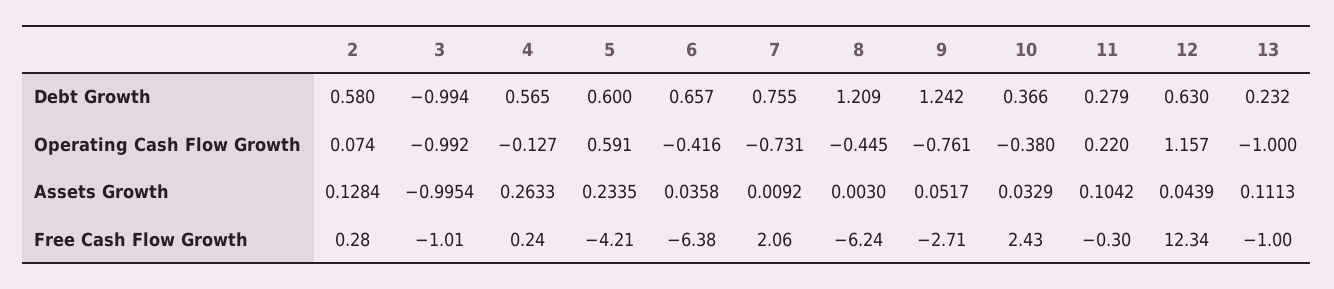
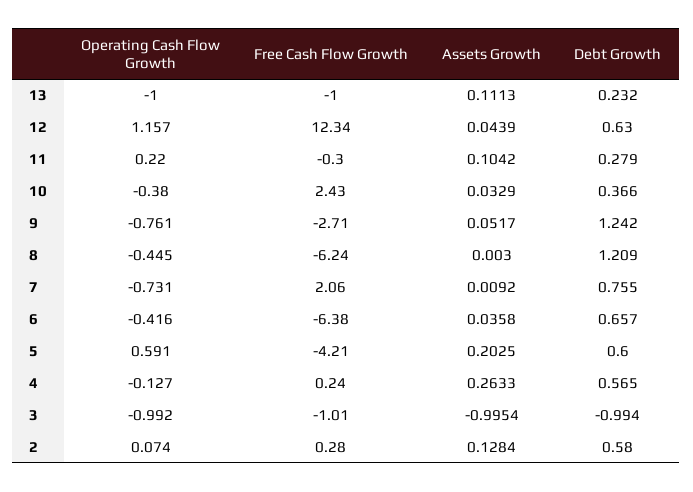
5, Assets Growth: 0.2335 -> 0.2025

